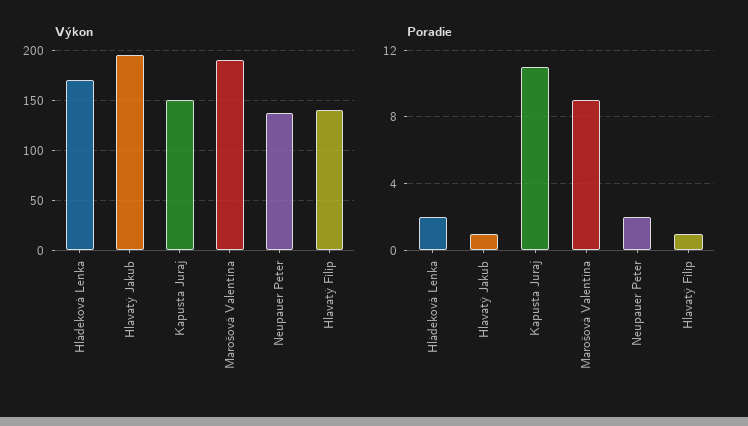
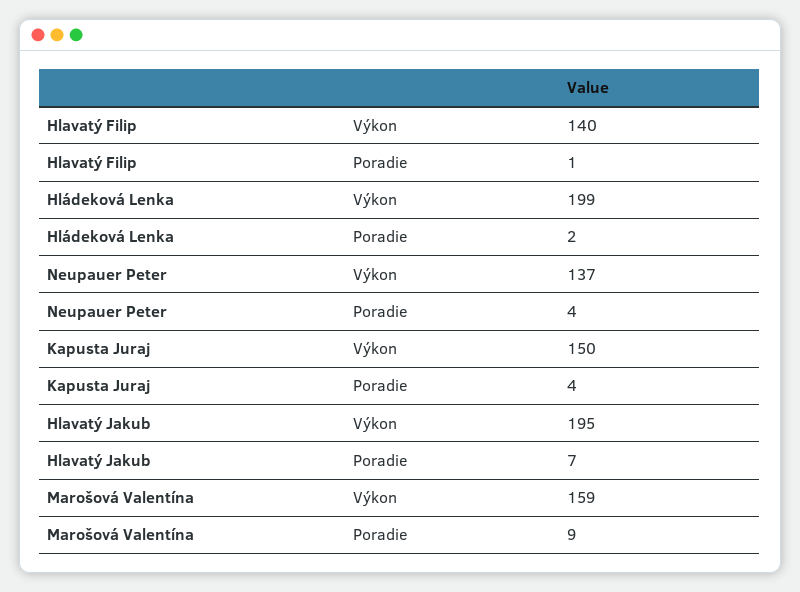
Výkon, Hládeková Lenka: 170 -> 199
Výkon, Marošová Valentína: 190 -> 159
Poradie, Hlavatý Jakub: 1 -> 7
Poradie, Kapusta Juraj: 11 -> 4
Poradie, Neupauer Peter: 2 -> 4

